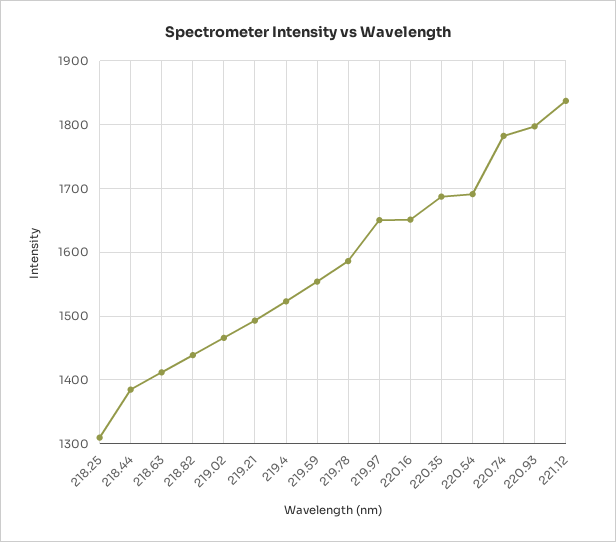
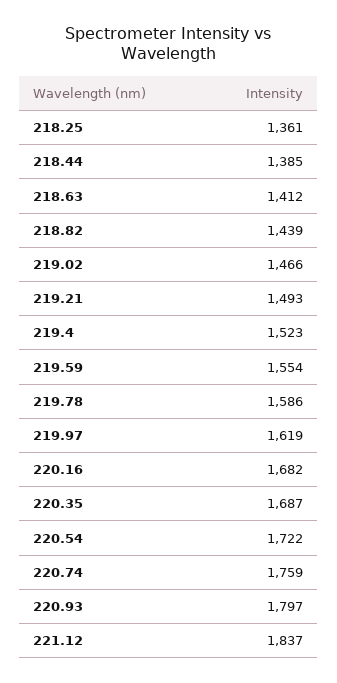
218.25: 1310 -> 1361
219.97: 1650 -> 1619
220.16: 1650 -> 1682
220.54: 1690 -> 1722
220.74: 1780 -> 1759

